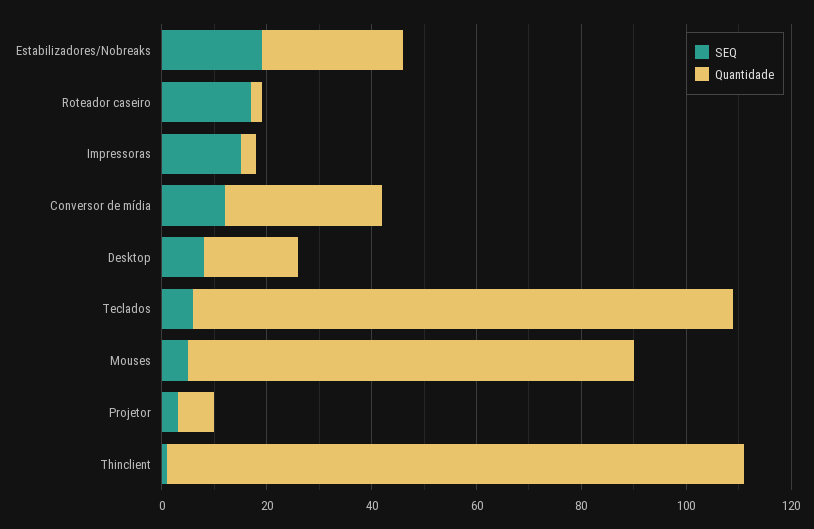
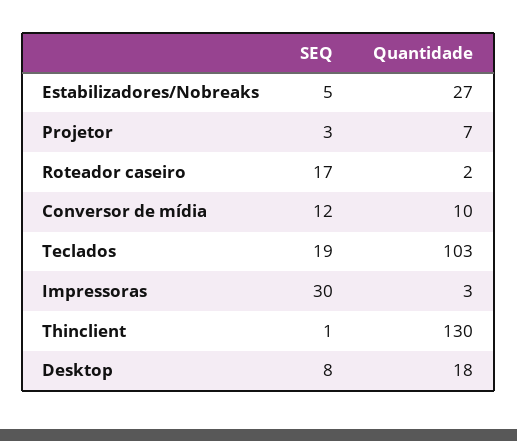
SEQ, Estabilizadores/Nobreaks: 20 -> 5
SEQ, Impressoras: 15 -> 30
Quantidade, Conversor de mídia: 30 -> 10
SEQ, Teclados: 5 -> 19
SEQ, Mouses: 5 -> none
Quantidade, Mouses: 85 -> none
Quantidade, Thinclient: 110 -> 130

